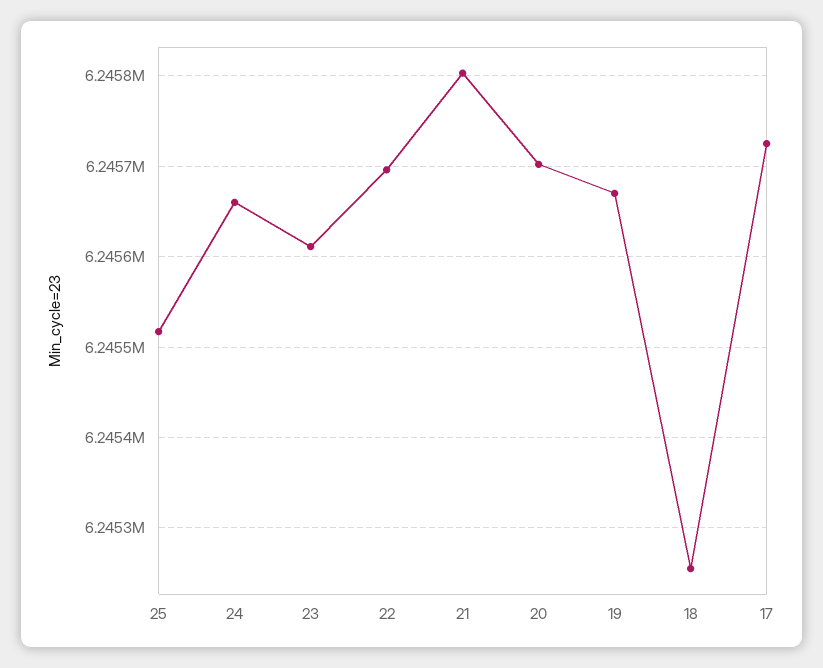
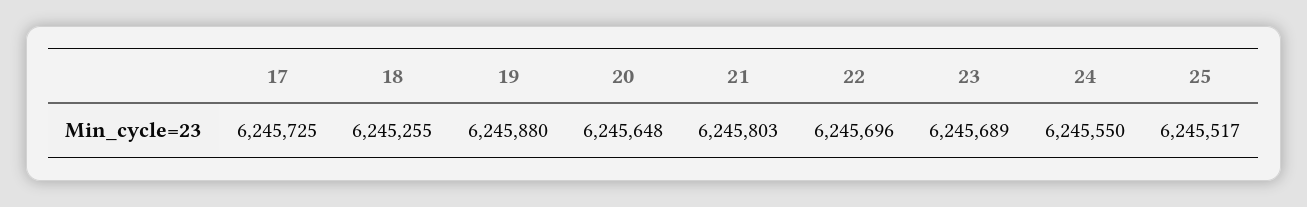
24: 6245660 -> 6245550
23: 6245610 -> 6245689
20: 6245700 -> 6245648
19: 6245670 -> 6245880

